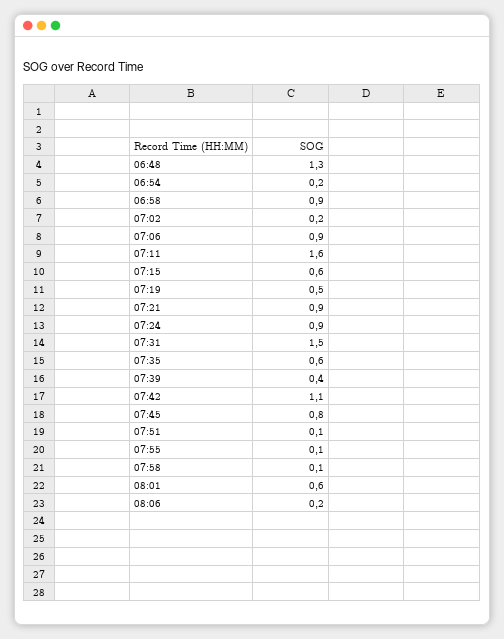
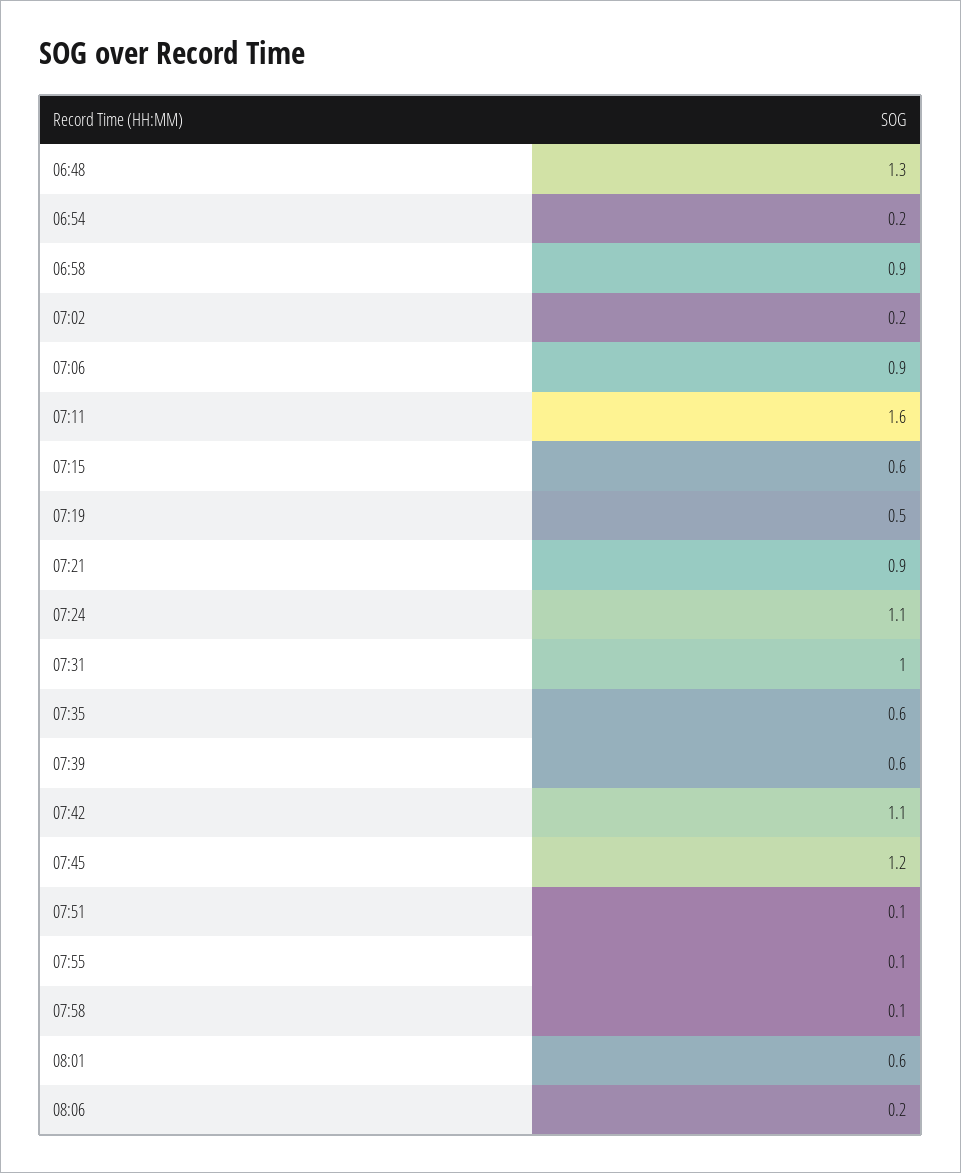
07:24: 0.9 -> 1.1
07:31: 1.5 -> 1
07:39: 0.4 -> 0.6
07:45: 0.8 -> 1.2

